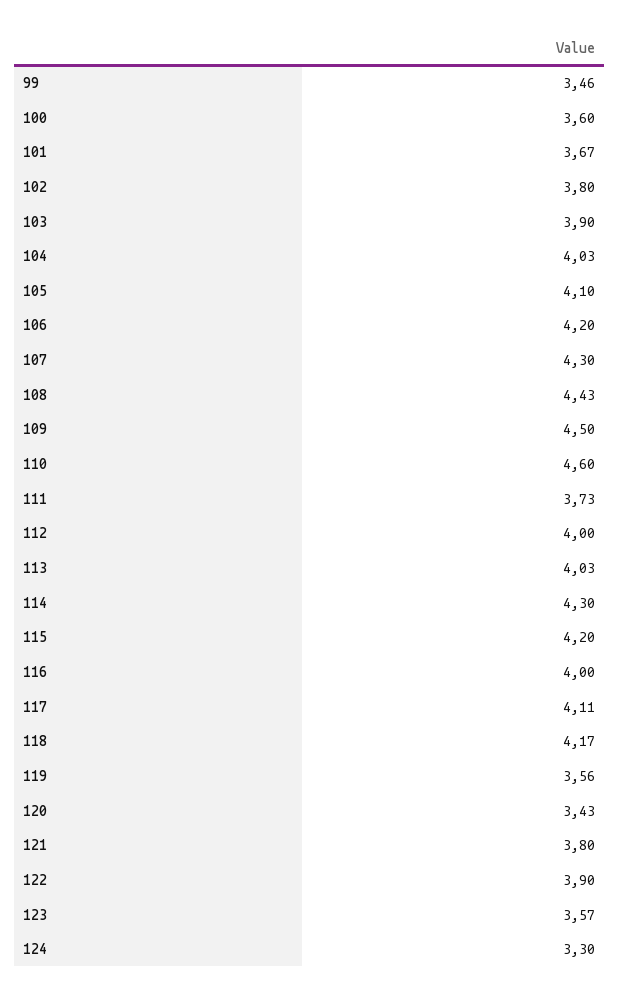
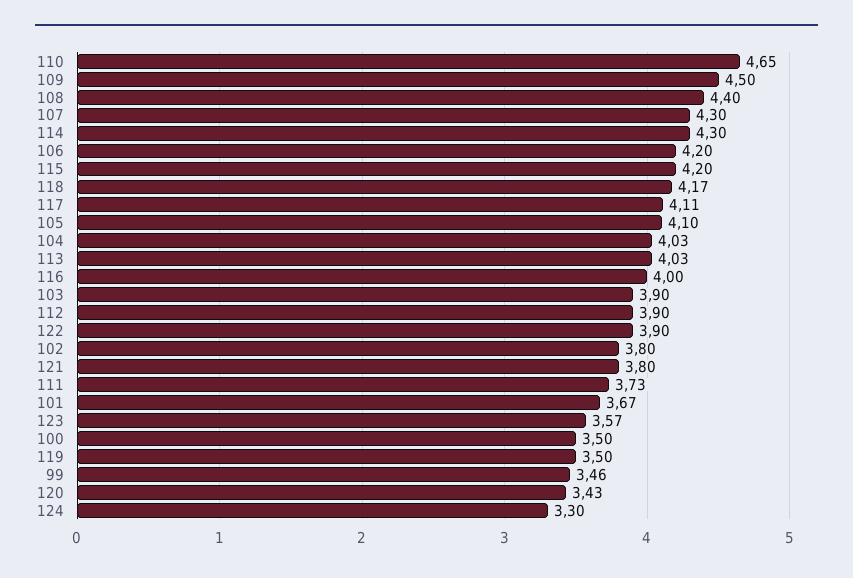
100: 3.6 -> 3.5
108: 4.43 -> 4.4
110: 4.6 -> 4.65
112: 4 -> 3.9
119: 3.56 -> 3.5

